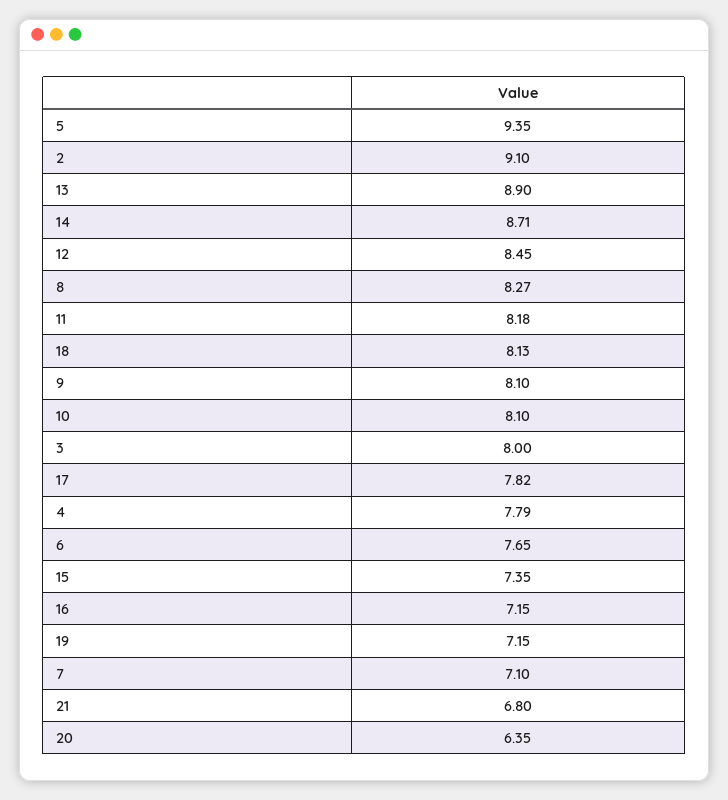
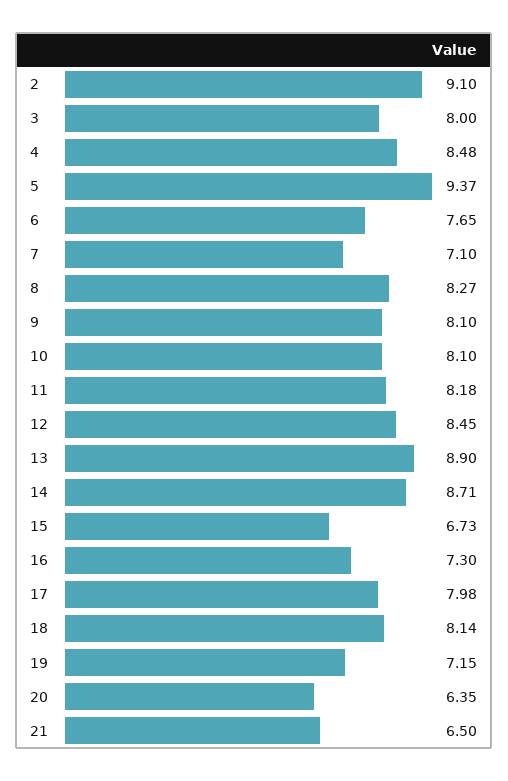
5: 9.35 -> 9.37
18: 8.13 -> 8.14
17: 7.82 -> 7.98
4: 7.79 -> 8.48
15: 7.35 -> 6.73
16: 7.15 -> 7.3
21: 6.8 -> 6.5

